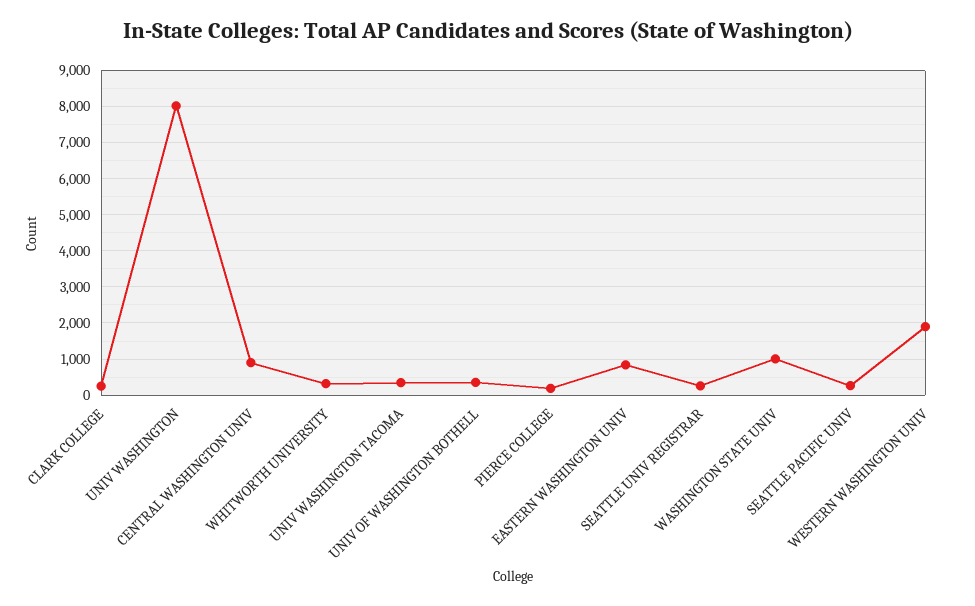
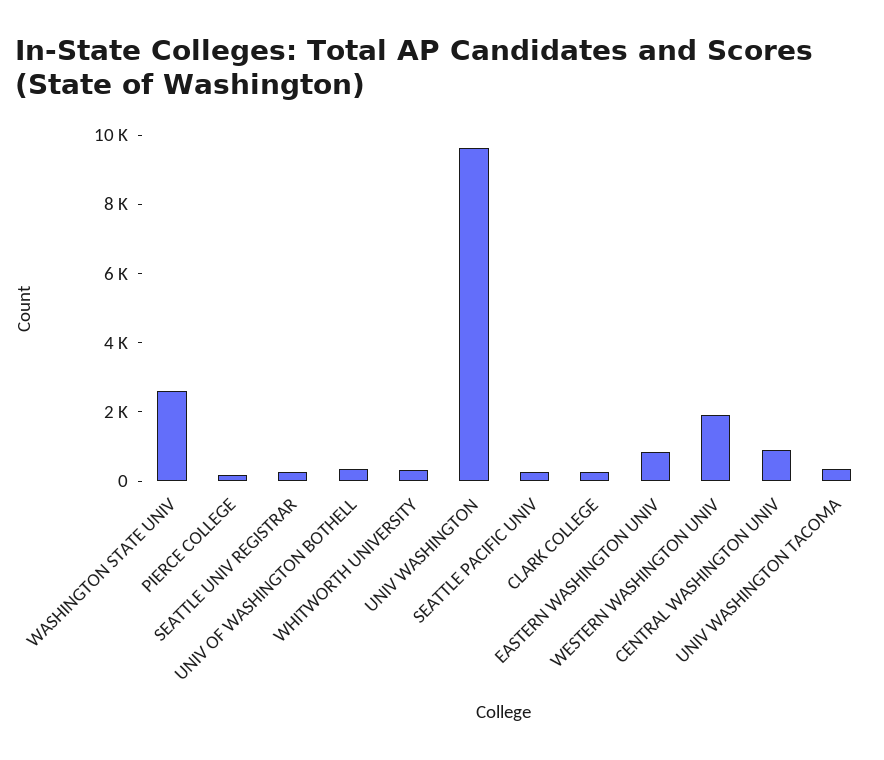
UNIV WASHINGTON: 8000 -> 9500
WASHINGTON STATE UNIV: 1000 -> 2500

